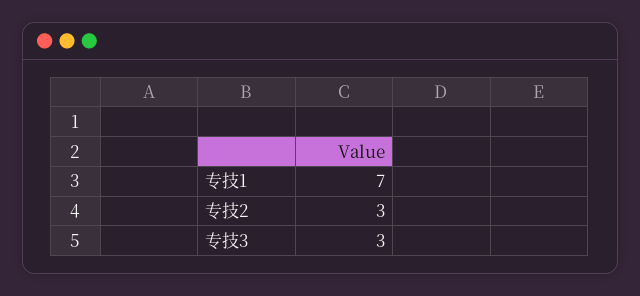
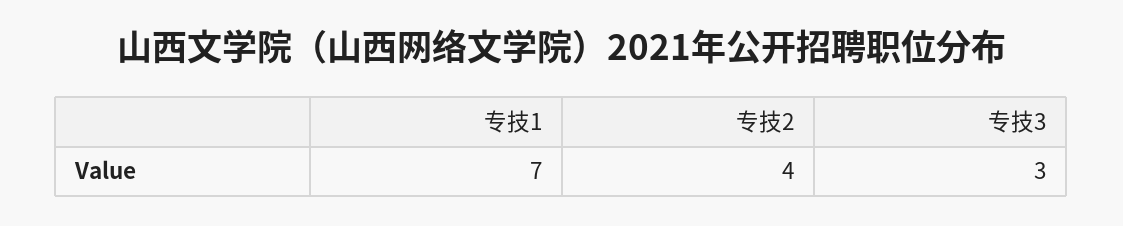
专技2: 3 -> 4

